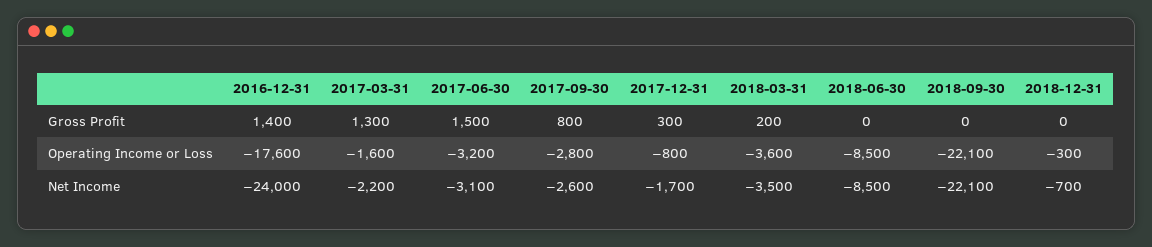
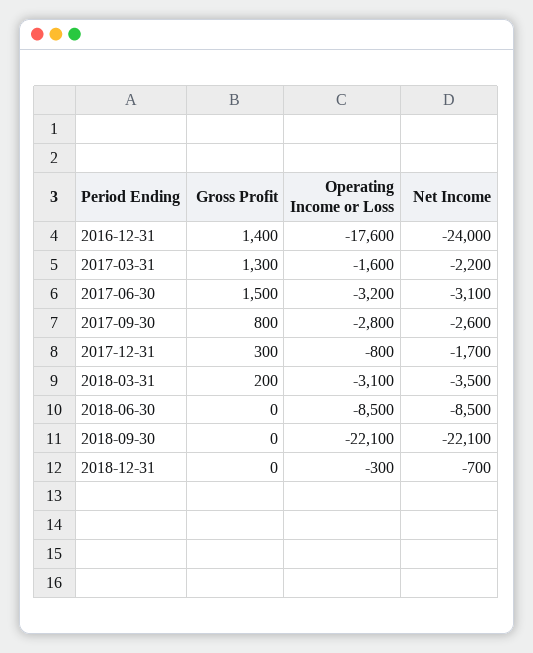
2018-03-31, Operating Income or Loss: -3600 -> -3100

